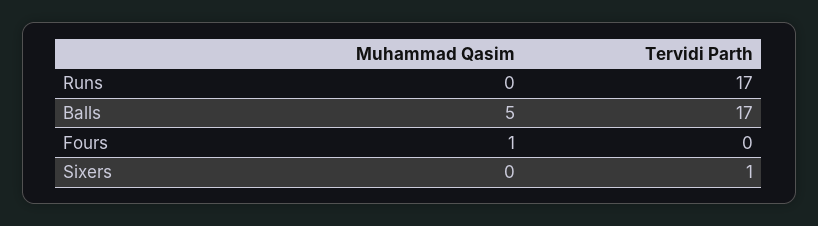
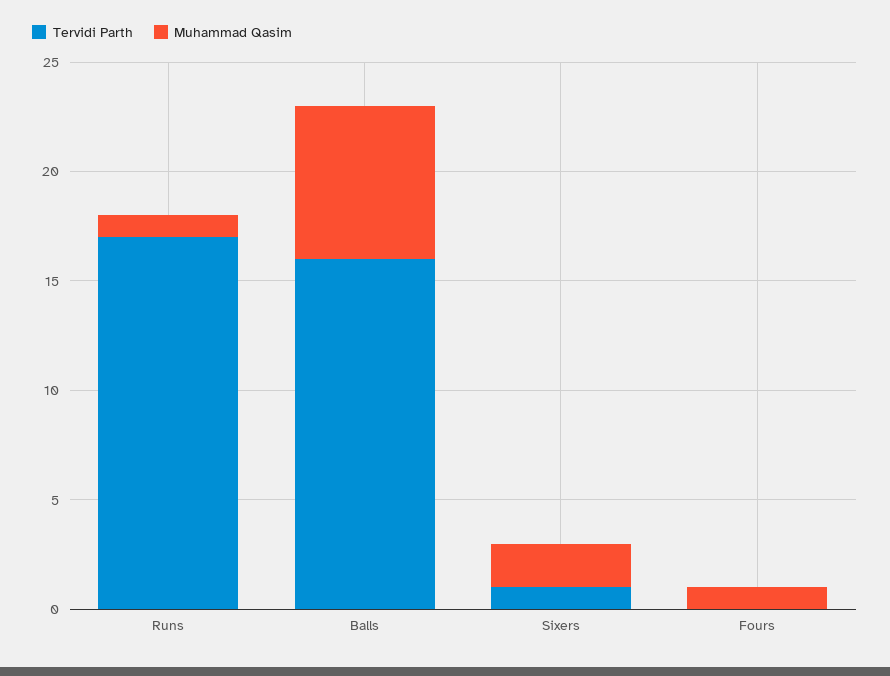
Muhammad Qasim, Runs: 0 -> 1
Muhammad Qasim, Balls: 5 -> 7
Tervidi Parth, Balls: 17 -> 16
Muhammad Qasim, Sixers: 0 -> 2

